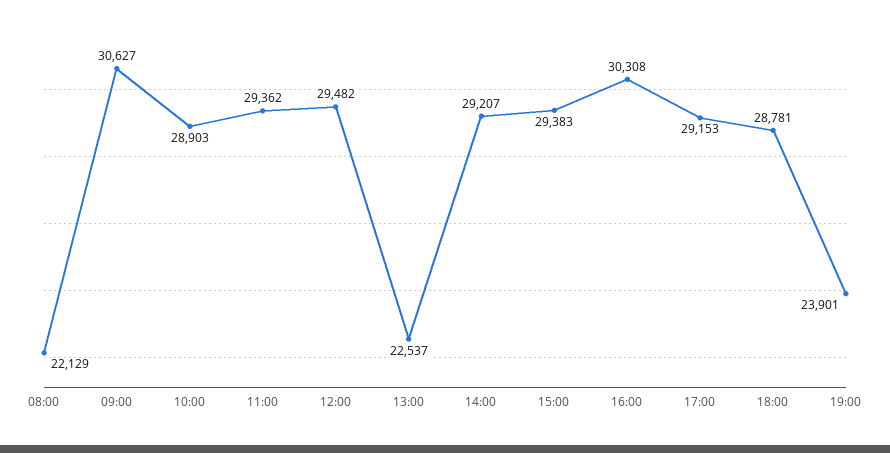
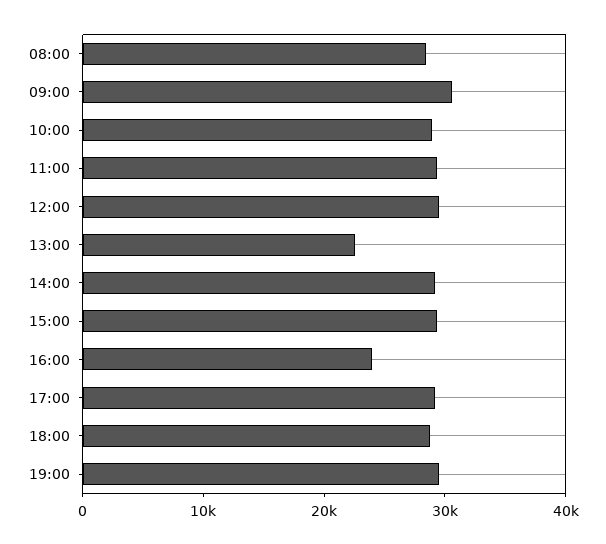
08:00: 22129 -> 28000
16:00: 30308 -> 24000
19:00: 23901 -> 30000

